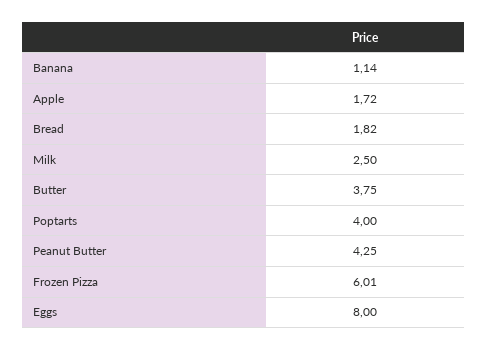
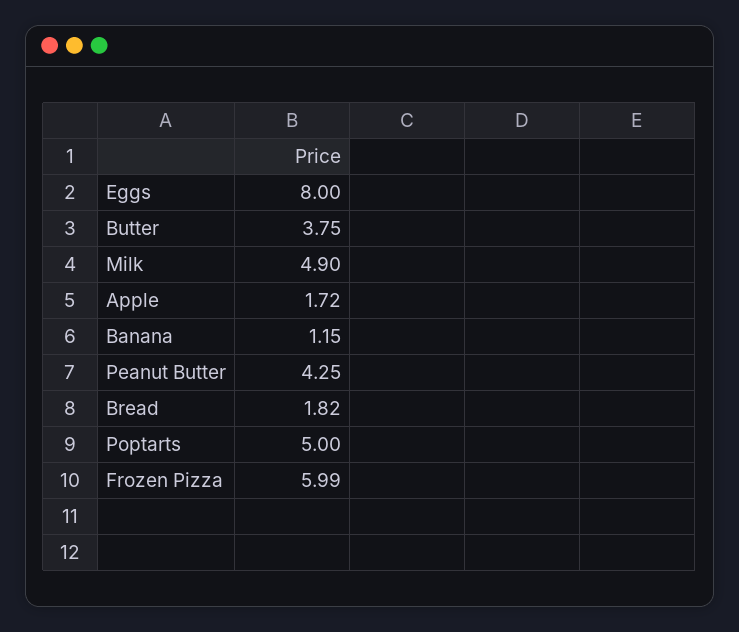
Banana: 1.14 -> 1.15
Milk: 2.5 -> 4.9
Poptarts: 4 -> 5
Frozen Pizza: 6.01 -> 5.99

